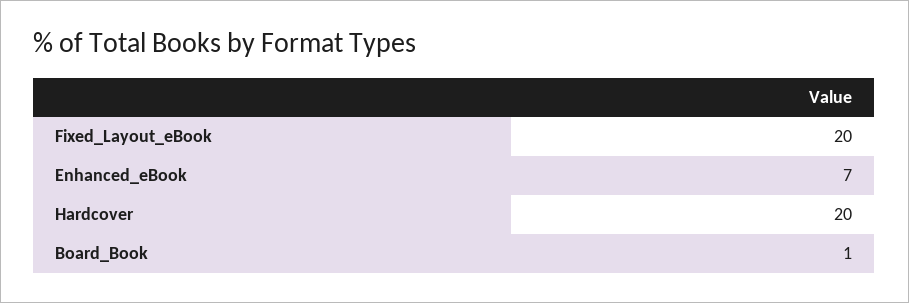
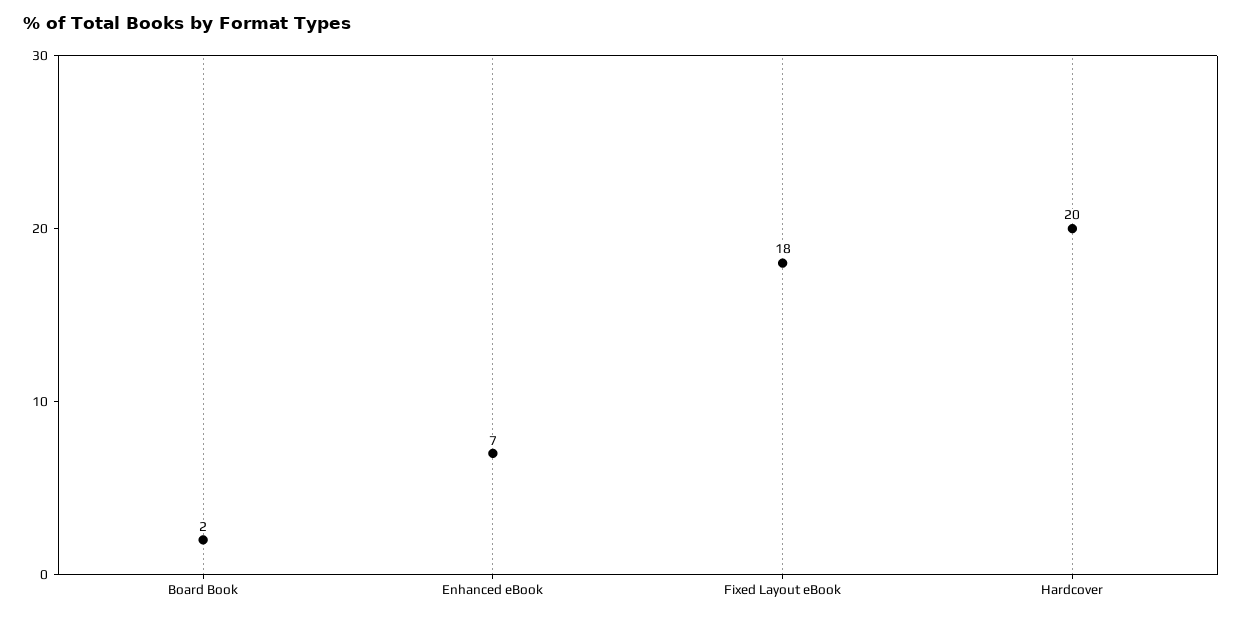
Fixed_Layout_eBook: 20 -> 18
Board_Book: 1 -> 2

